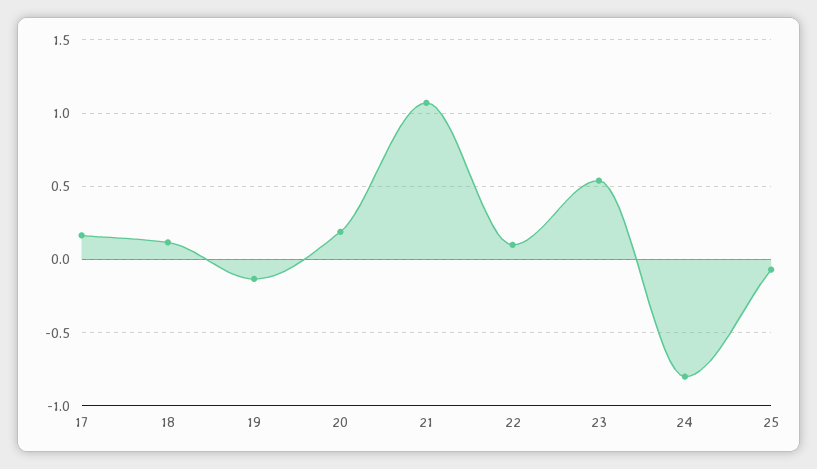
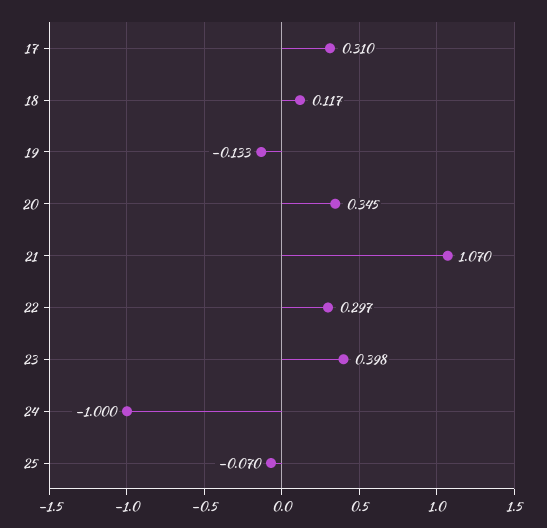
17: 0.15 -> 0.31
20: 0.2 -> 0.345
22: 0.1 -> 0.297
23: 0.55 -> 0.398
24: -0.8 -> -1

